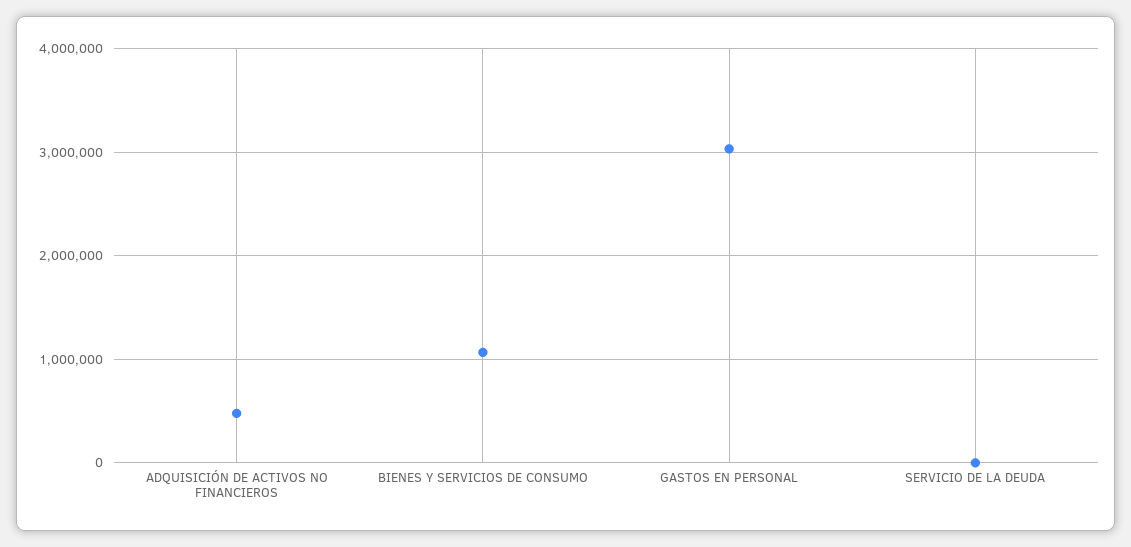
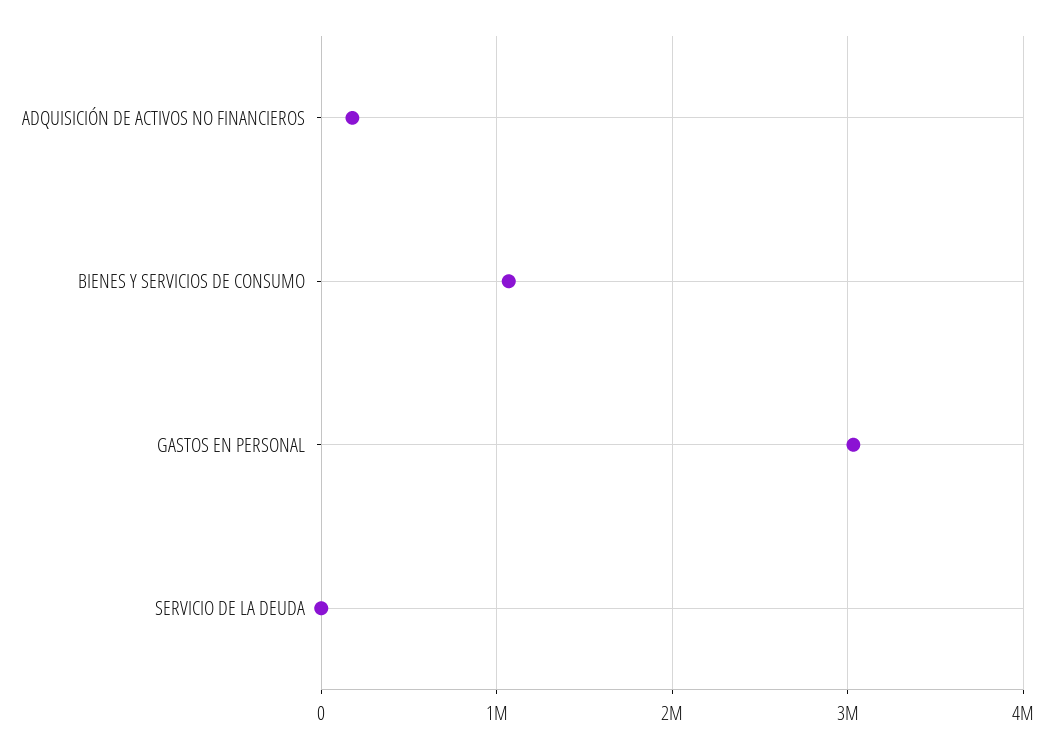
ADQUISICIÓN DE ACTIVOS NO FINANCIEROS: 500000 -> 200000

